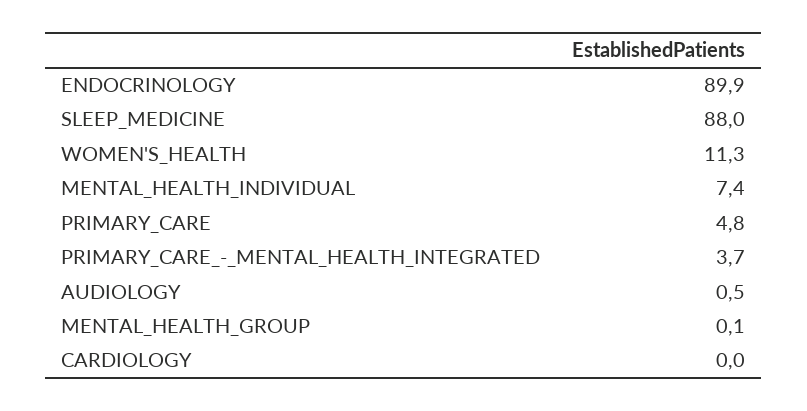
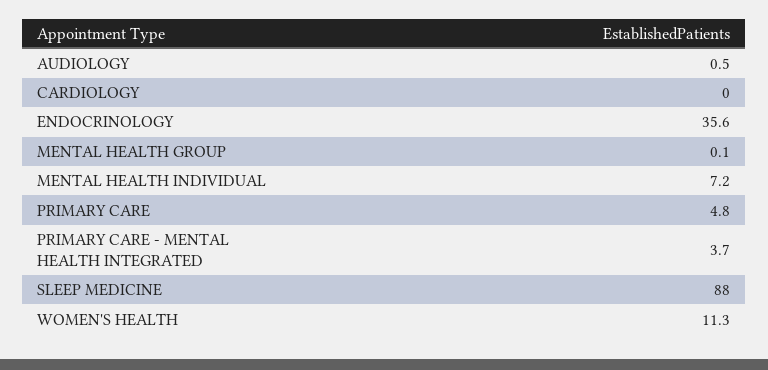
ENDOCRINOLOGY: 89.9 -> 35.6
MENTAL_HEALTH_INDIVIDUAL: 7.4 -> 7.2

